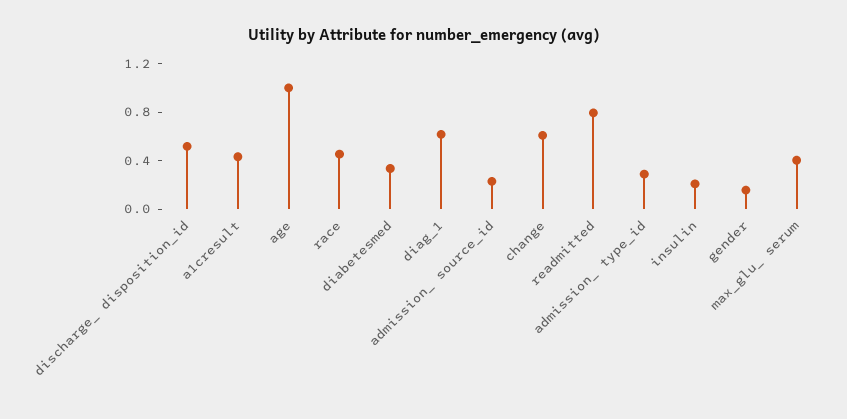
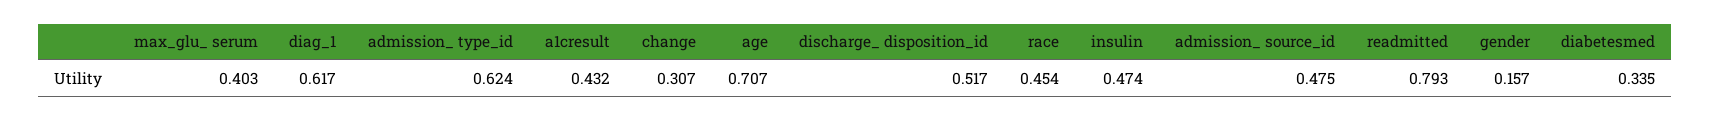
age: 1 -> 0.707
admission_ source_id: 0.2 -> 0.475
change: 0.6 -> 0.307
admission_ type_id: 0.3 -> 0.624
insulin: 0.2 -> 0.474

